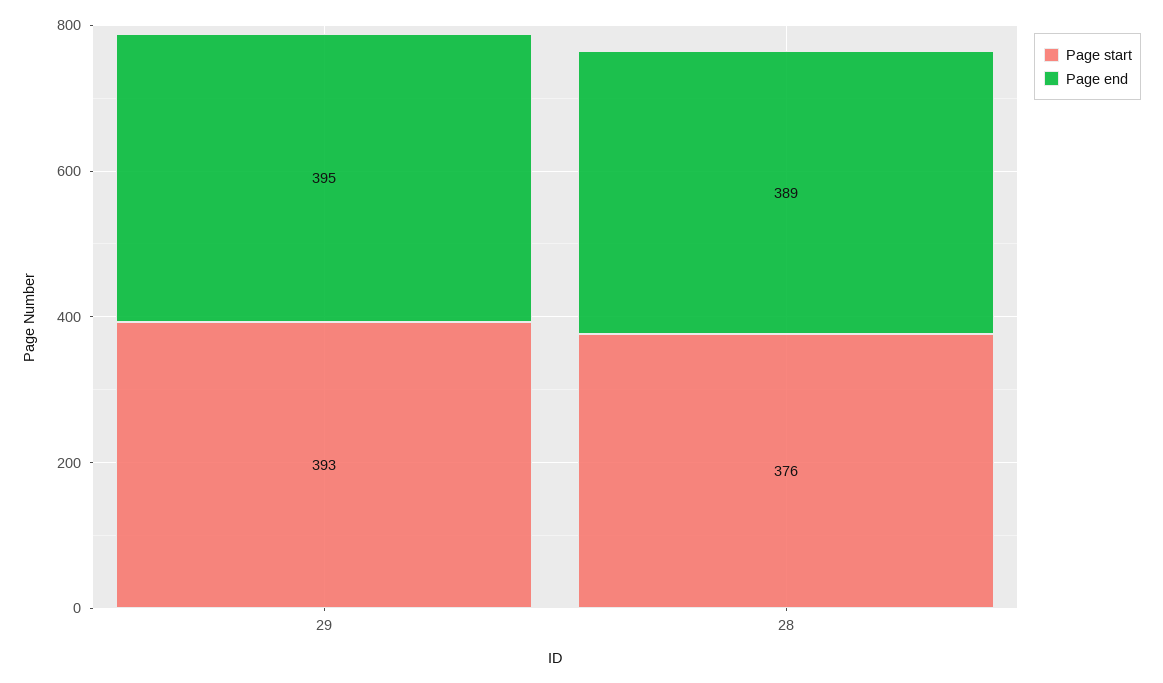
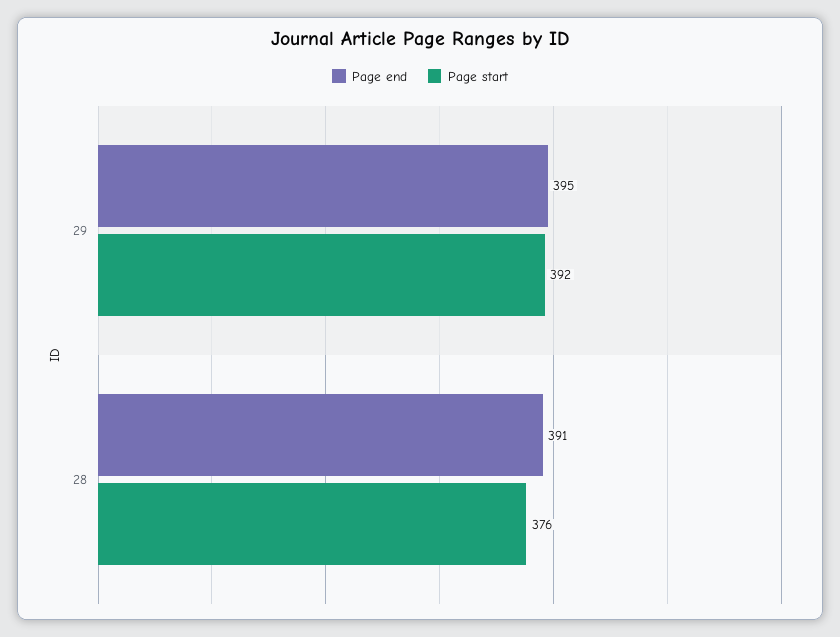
Page start, 29: 393 -> 392
Page end, 28: 389 -> 391

